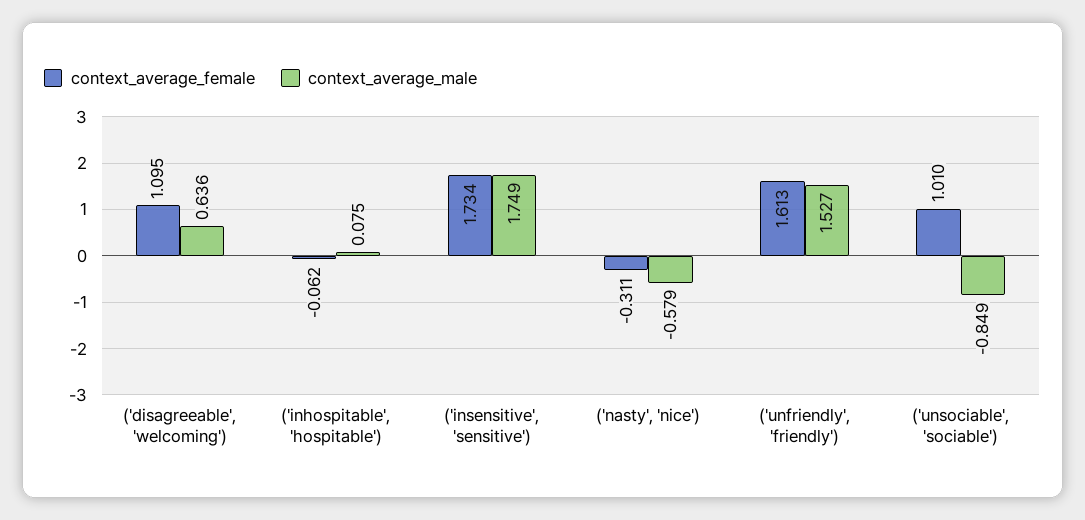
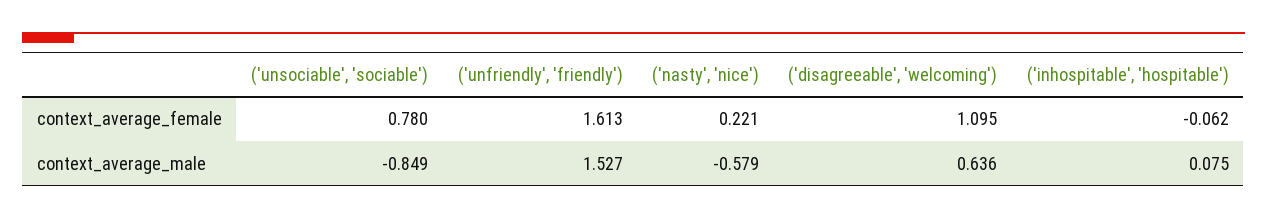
context_average_female, ('insensitive', 'sensitive'): 1.734 -> none
context_average_male, ('insensitive', 'sensitive'): 1.749 -> none
context_average_female, ('nasty', 'nice'): -0.311 -> 0.221
context_average_female, ('unsociable', 'sociable'): 1.01 -> 0.78

